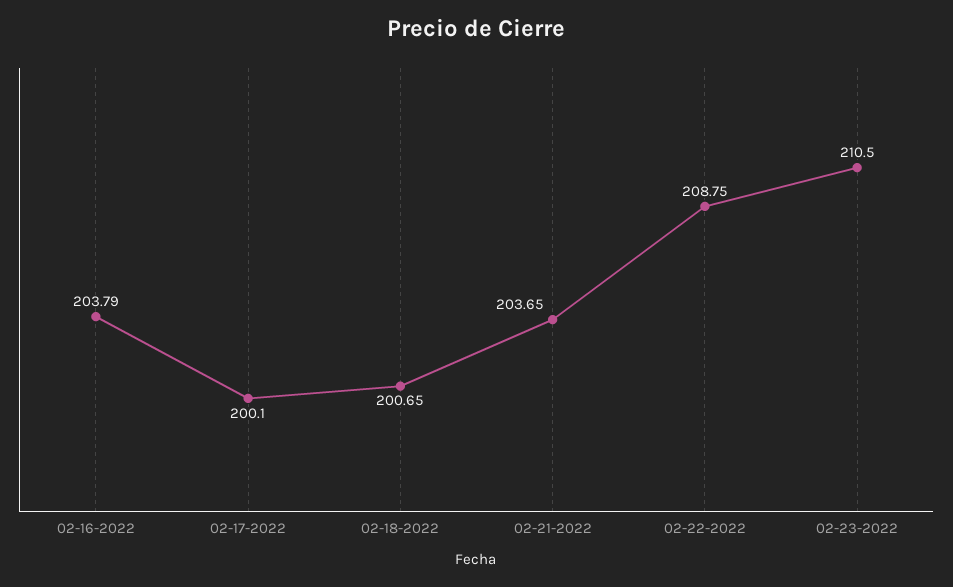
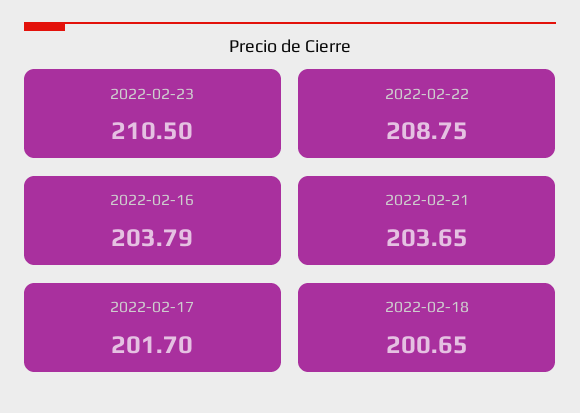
02-17-2022: 200.1 -> 201.7

